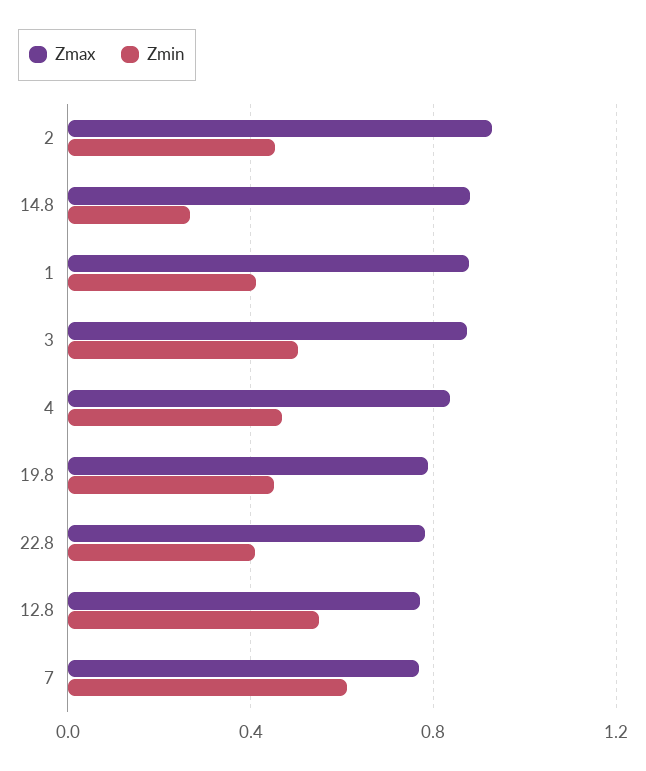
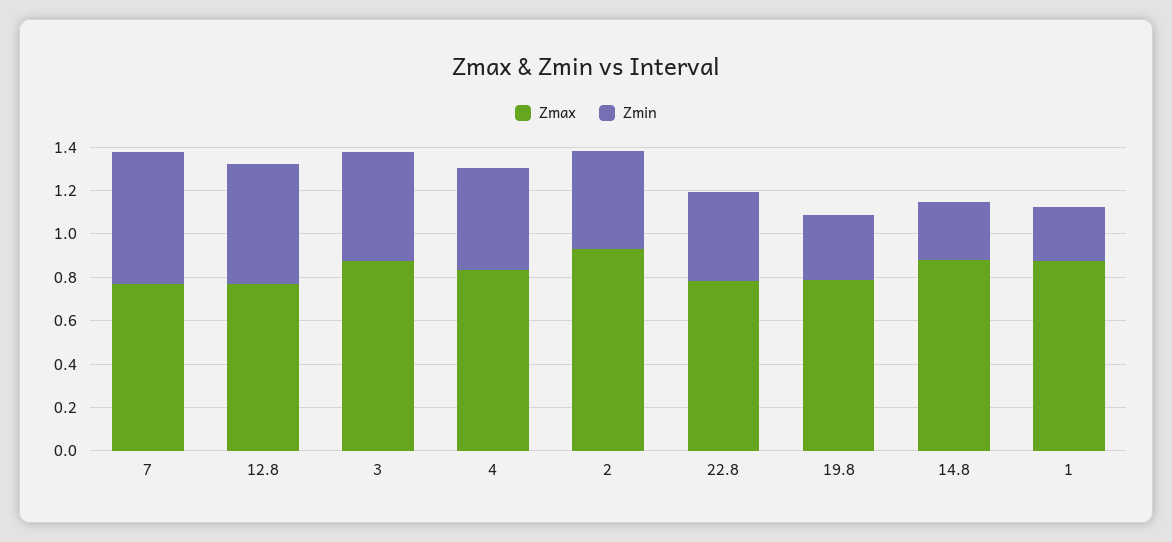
Zmin, 1: 0.4 -> 0.25
Zmin, 19.8: 0.45 -> 0.3

